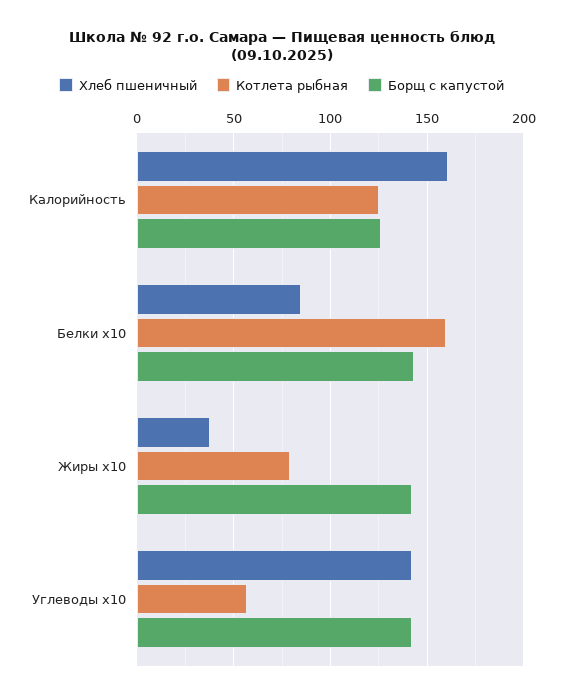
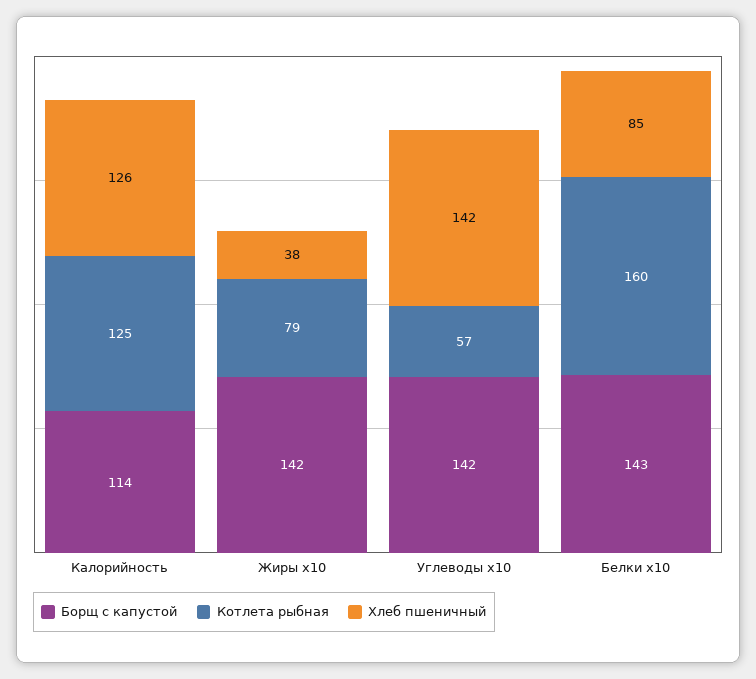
Хлеб пшеничный, Калорийность: 160 -> 126
Борщ с капустой, Калорийность: 125 -> 114

